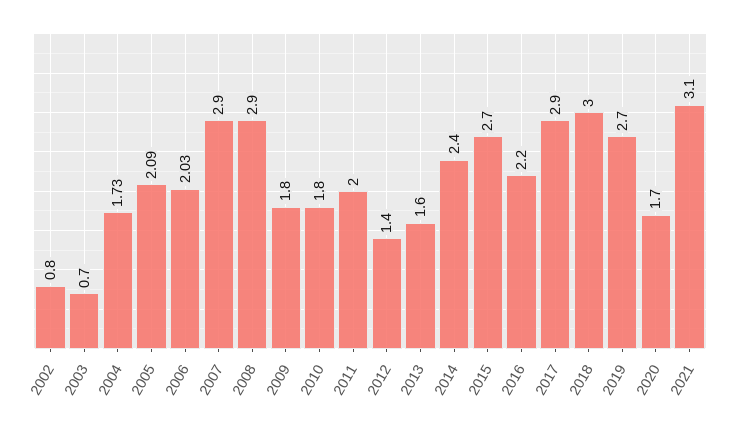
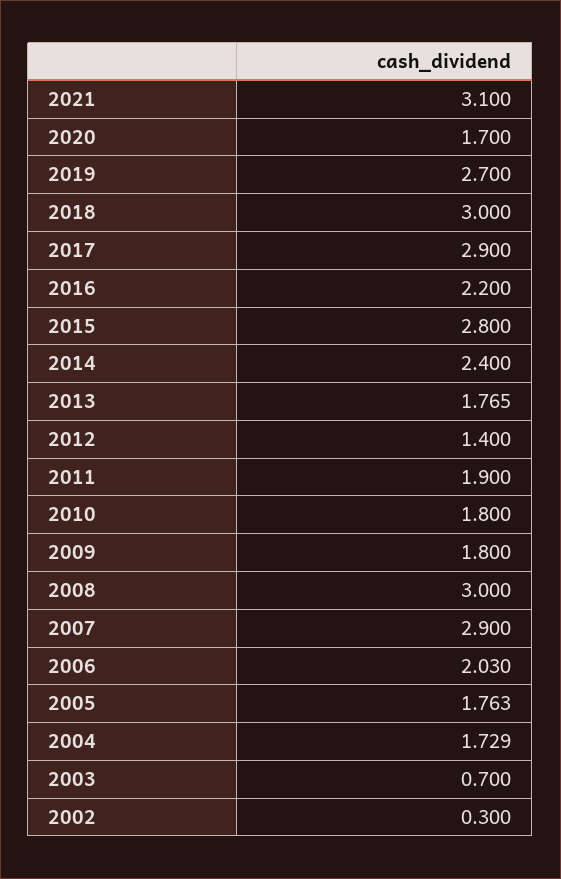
2002: 0.8 -> 0.3
2005: 2.09 -> 1.763
2008: 2.9 -> 3
2011: 2 -> 1.9
2013: 1.6 -> 1.765
2015: 2.7 -> 2.8

